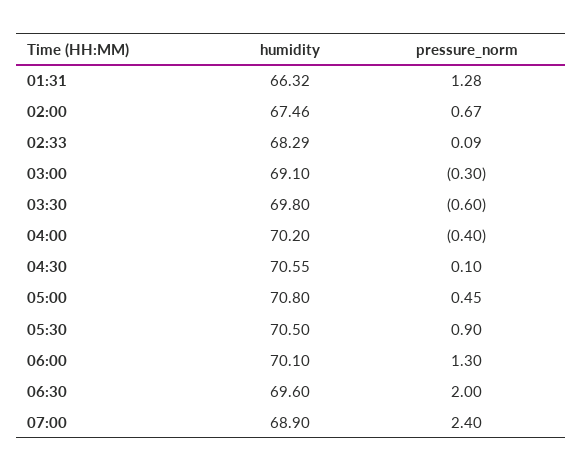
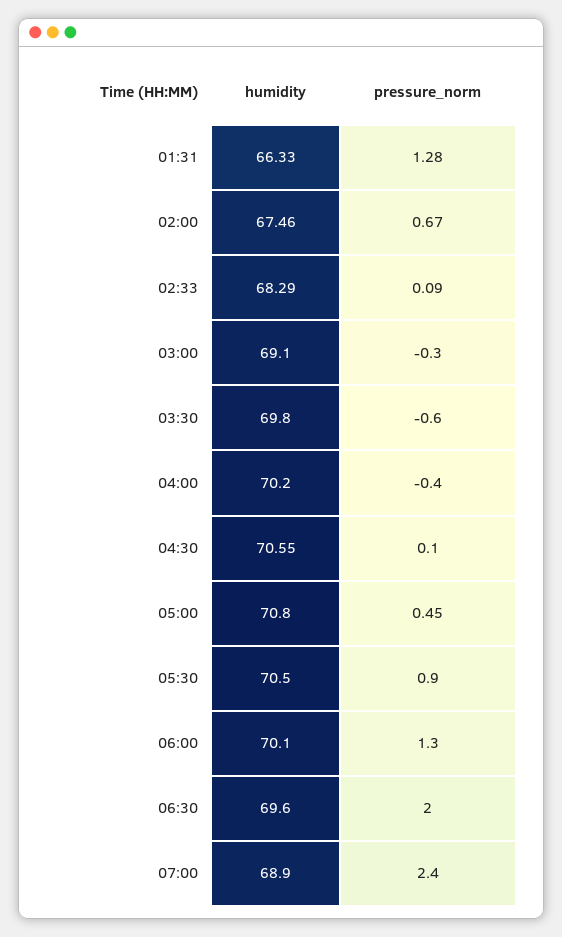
humidity, 01:31: 66.32 -> 66.33

